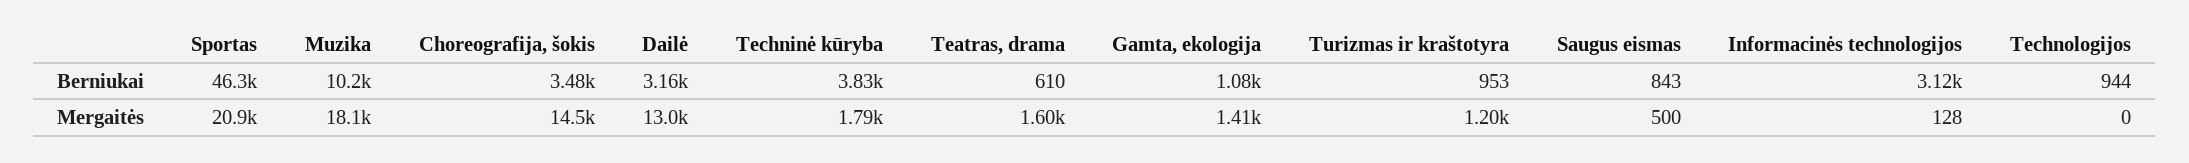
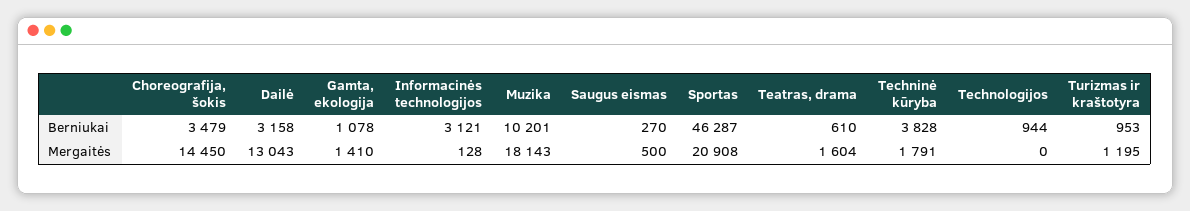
Saugus eismas, Berniukai: 843 -> 270

